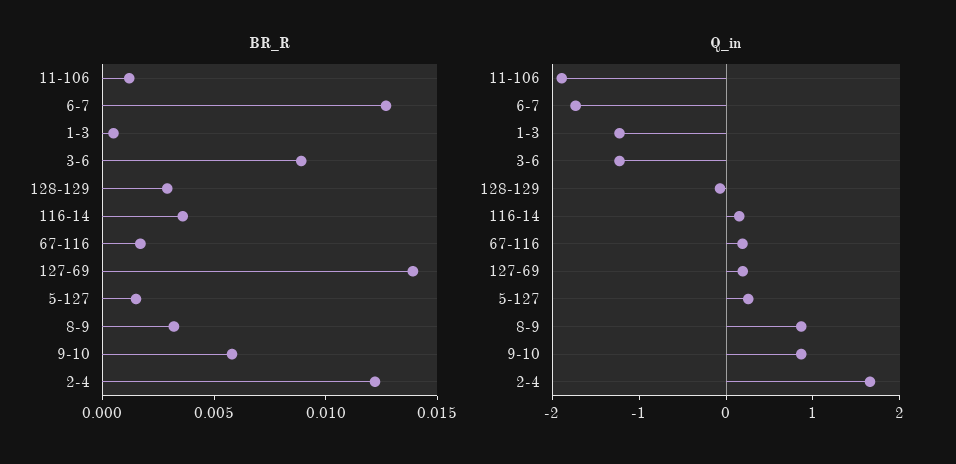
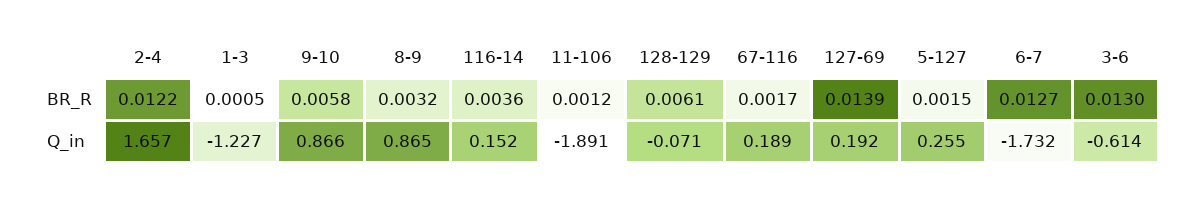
BR_R, 3-6: 0.009 -> 0.013
BR_R, 128-129: 0.003 -> 0.0061
Q_in, 3-6: -1.2 -> -0.614

